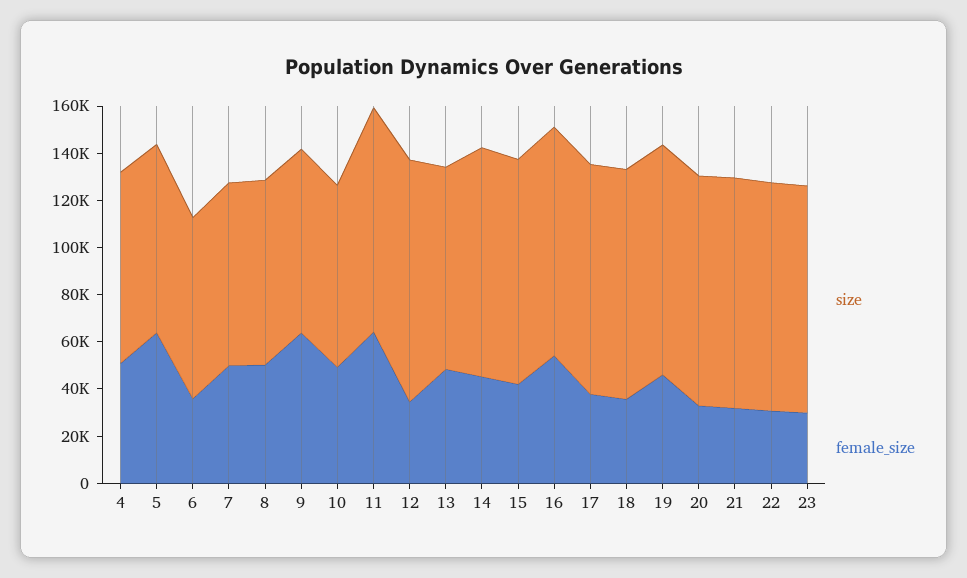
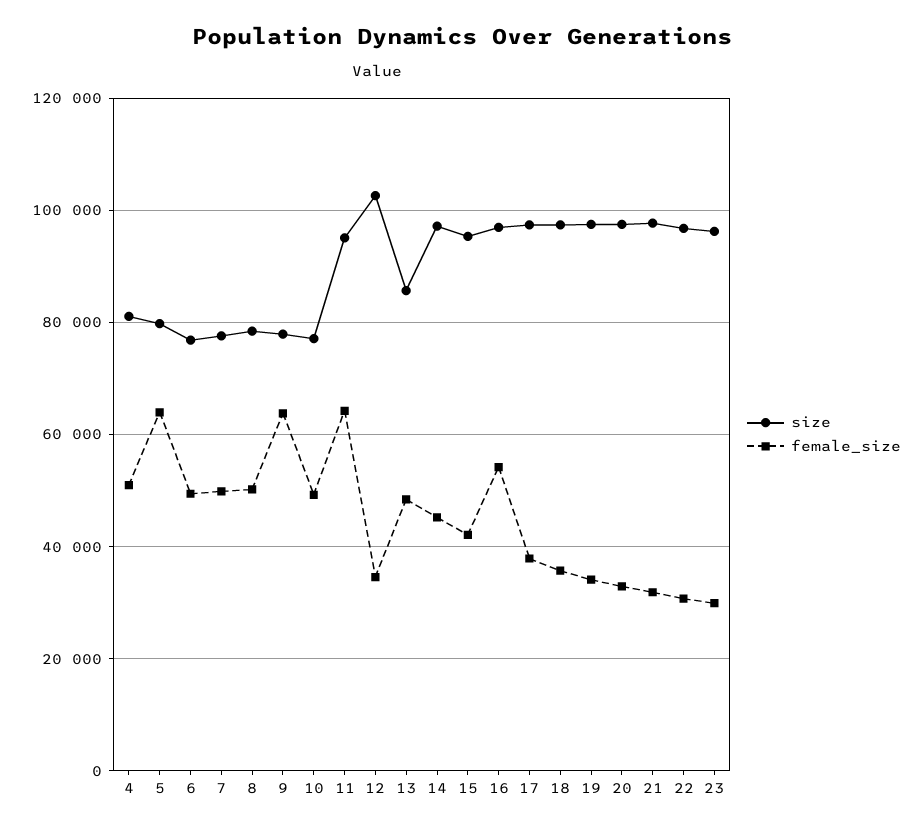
female_size, 6: 35000 -> 50000
female_size, 19: 45000 -> 34000

